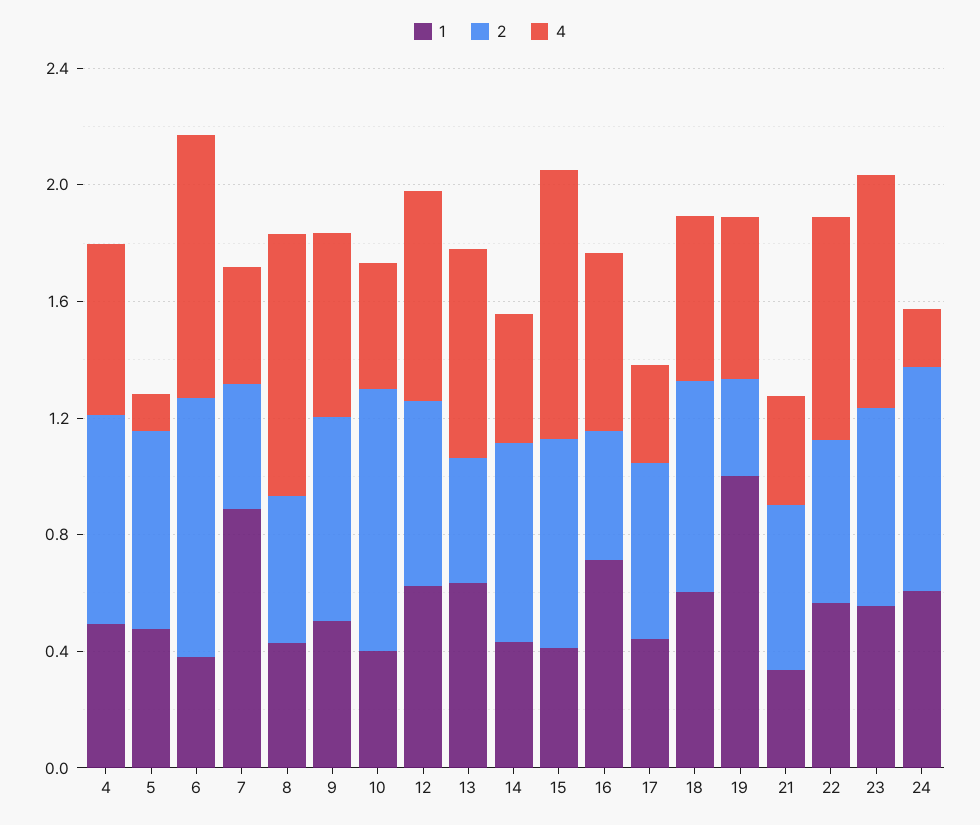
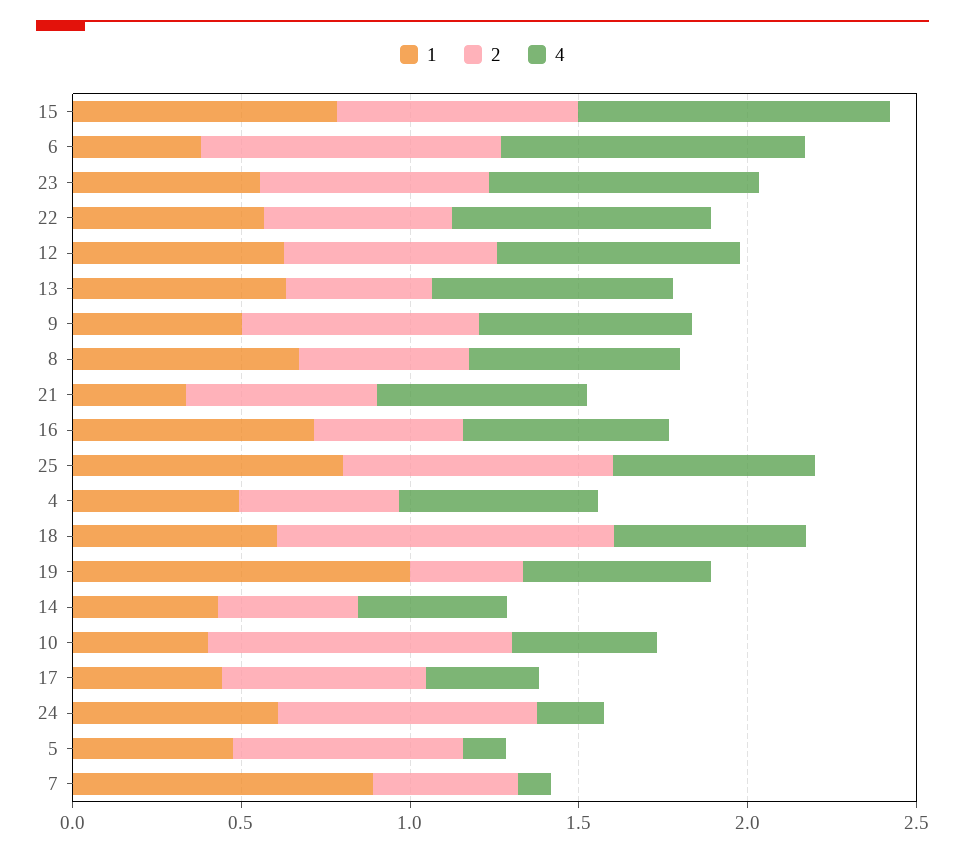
2, 4: 0.7 -> 0.5
4, 7: 0.4 -> 0.1
1, 8: 0.4 -> 0.7
4, 8: 0.9 -> 0.6
2, 14: 0.7 -> 0.4
1, 15: 0.4 -> 0.8
2, 18: 0.7 -> 1
4, 21: 0.4 -> 0.6
1, 25: none -> 0.8
2, 25: none -> 0.8
4, 25: none -> 0.6

